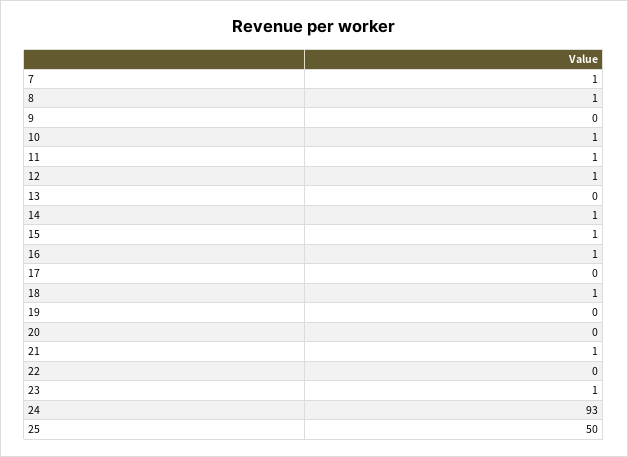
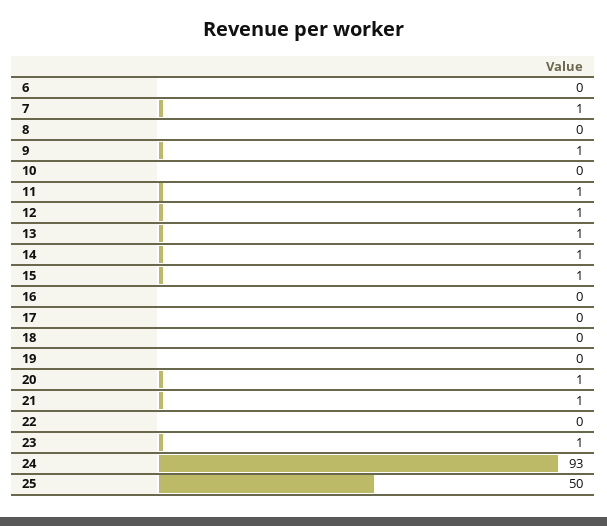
8: 1 -> 0
9: 0 -> 1
10: 1 -> 0
13: 0 -> 1
16: 1 -> 0
18: 1 -> 0
20: 0 -> 1
6: none -> 0

